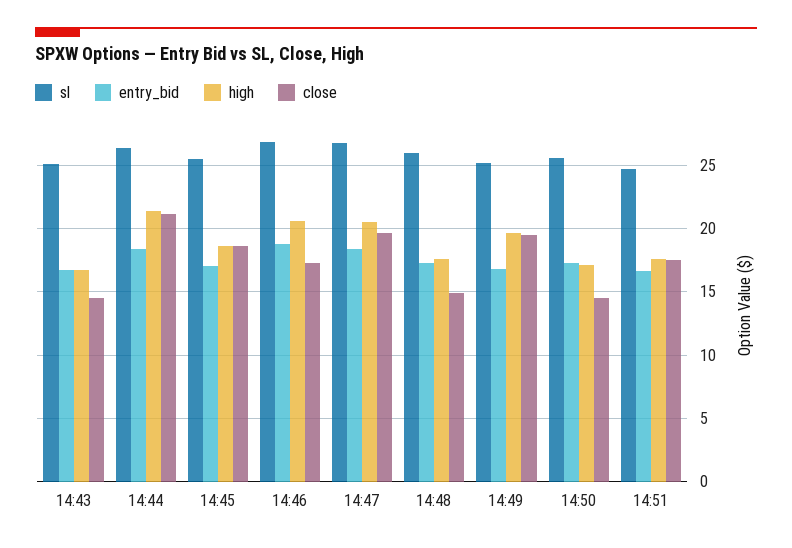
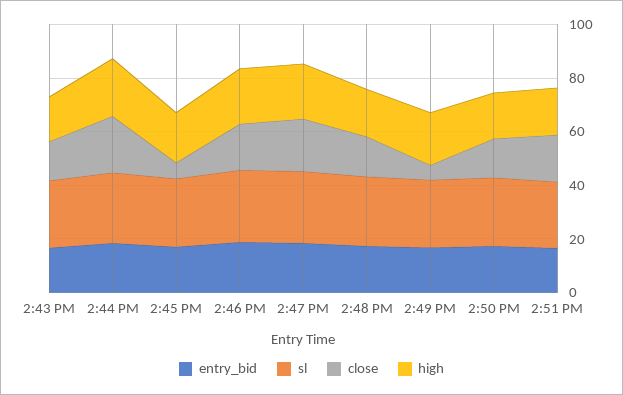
close, 14:45: 18.5 -> 5
close, 14:49: 19.5 -> 5

